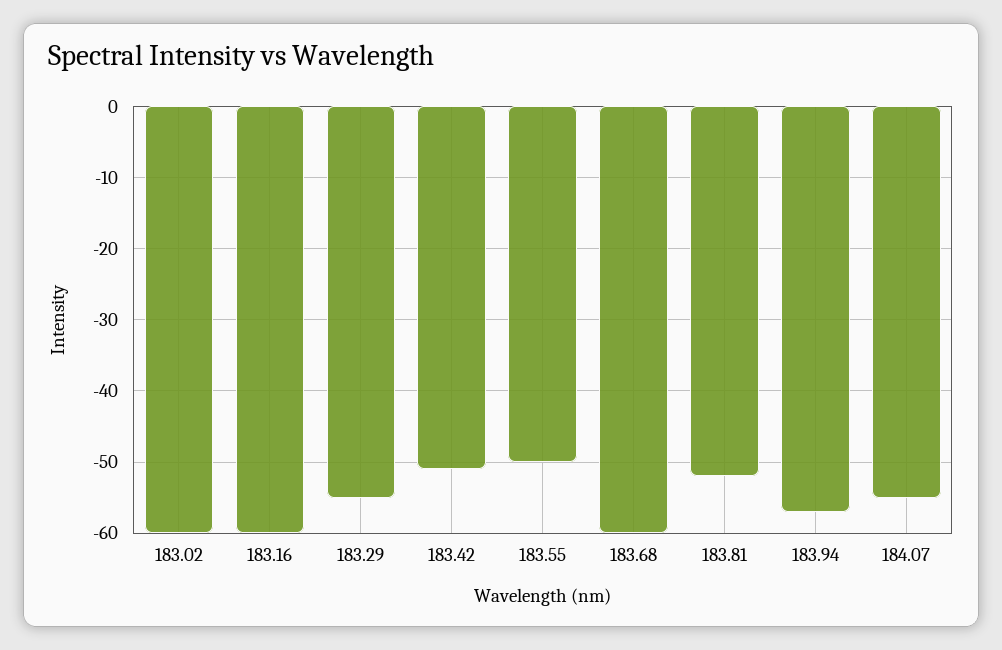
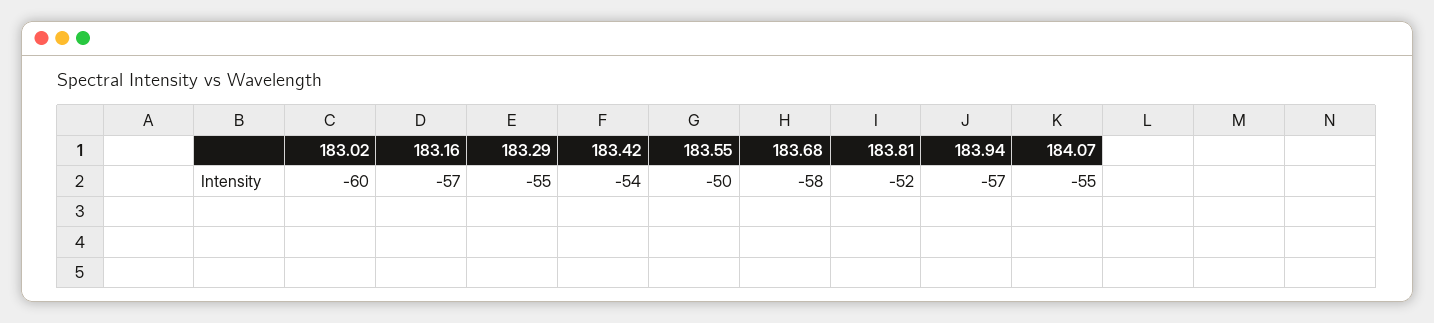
183.16: -60 -> -57
183.42: -51 -> -54
183.68: -60 -> -58

